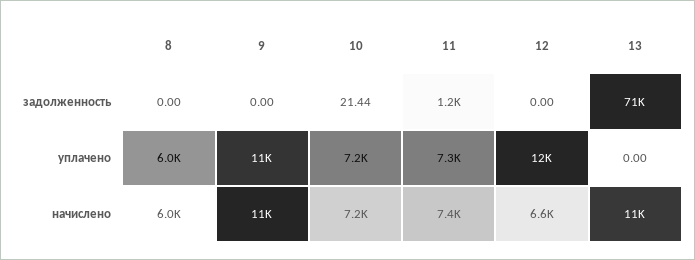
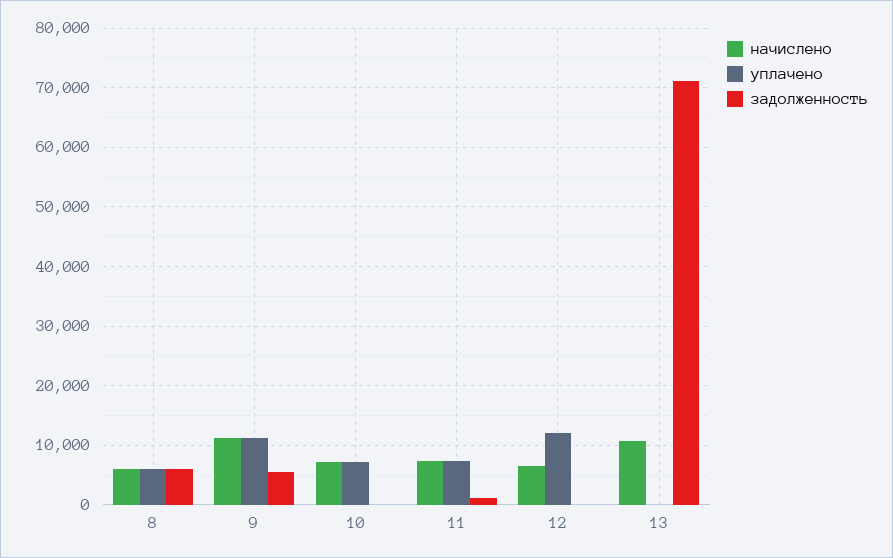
задолженность, 8: 0 -> 6000
задолженность, 9: 0 -> 6000

